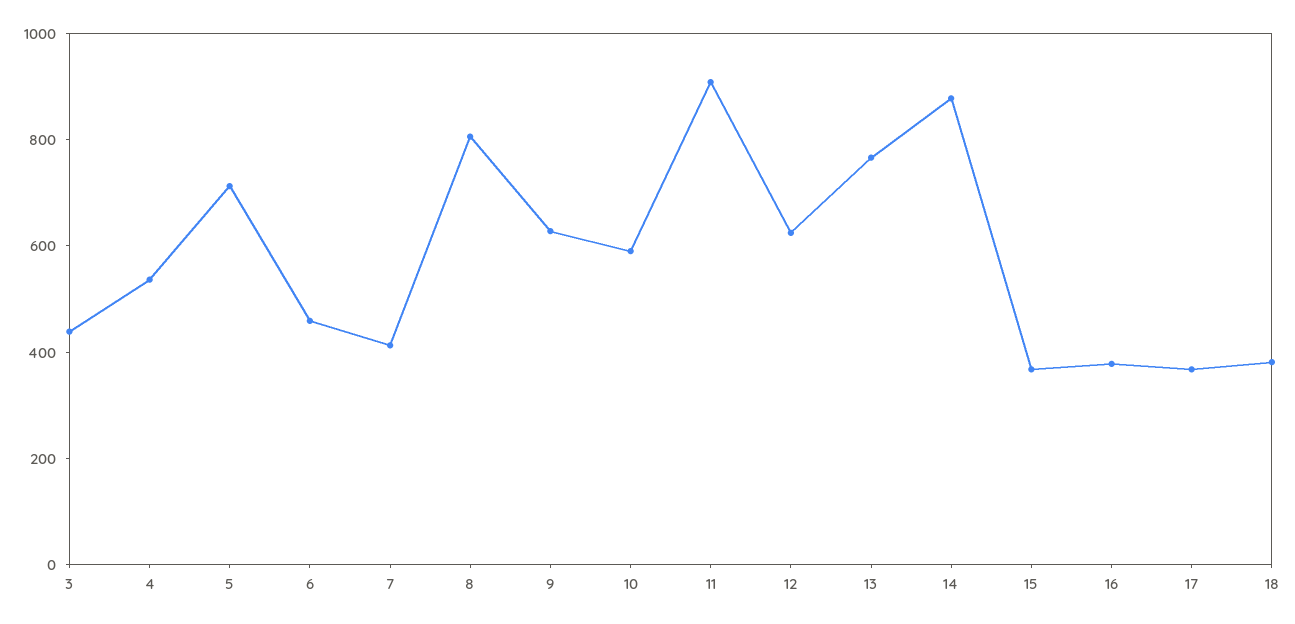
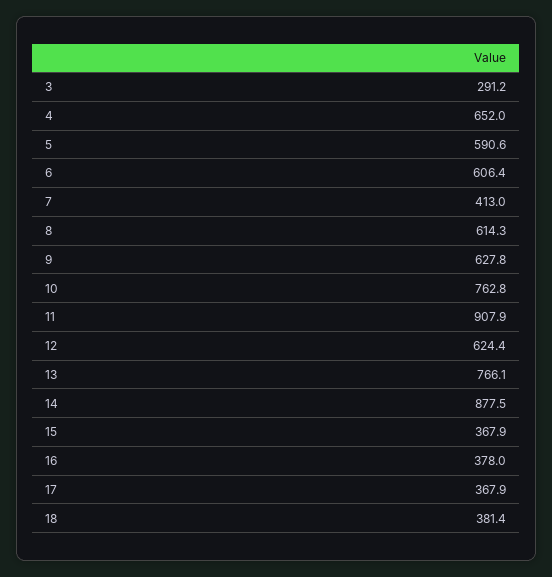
3: 450 -> 291.2
4: 550 -> 652
5: 700 -> 590.6
6: 450 -> 606.4
8: 800 -> 614.3
10: 600 -> 762.8

